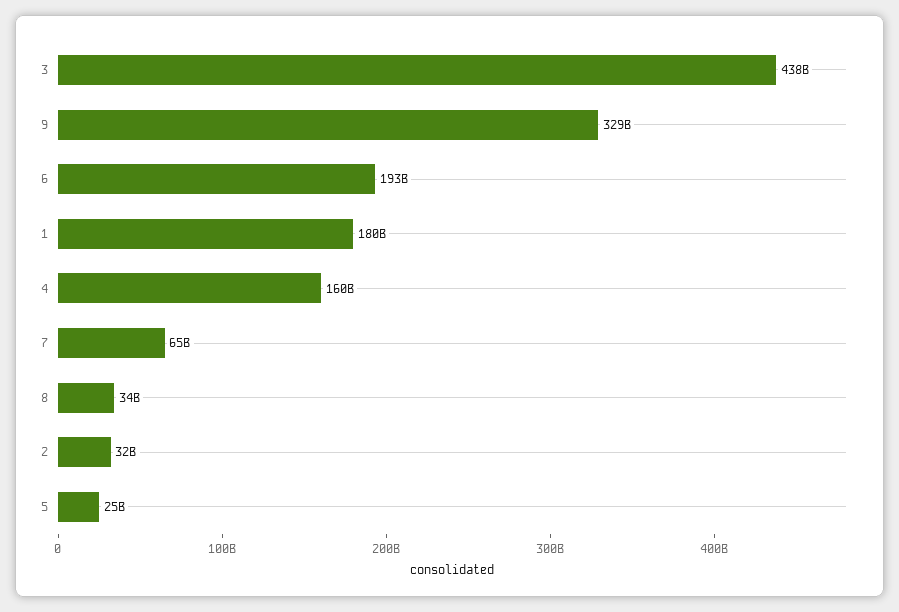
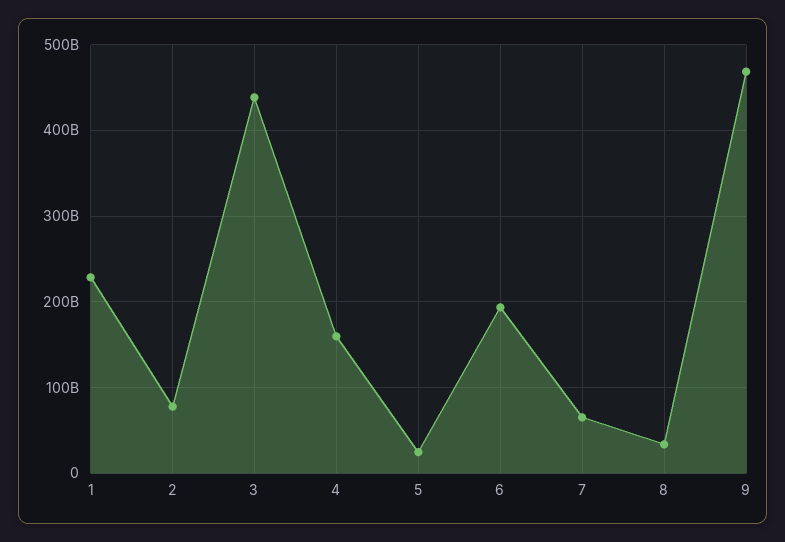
9: 329000000000 -> 470000000000
1: 180000000000 -> 230000000000
2: 32000000000 -> 80000000000

